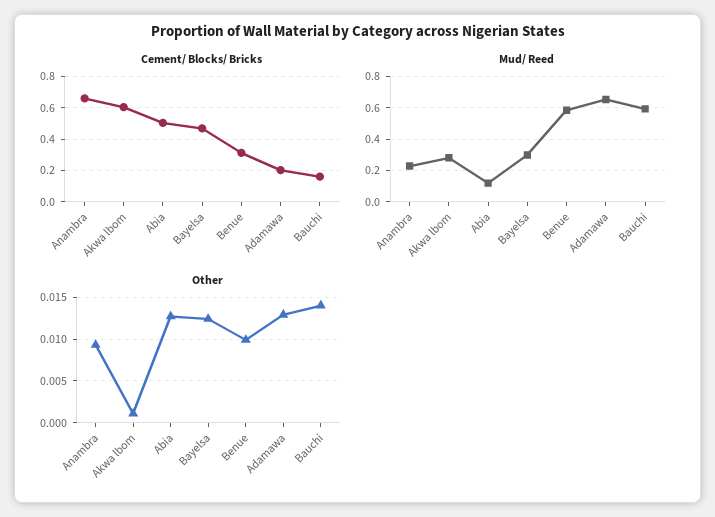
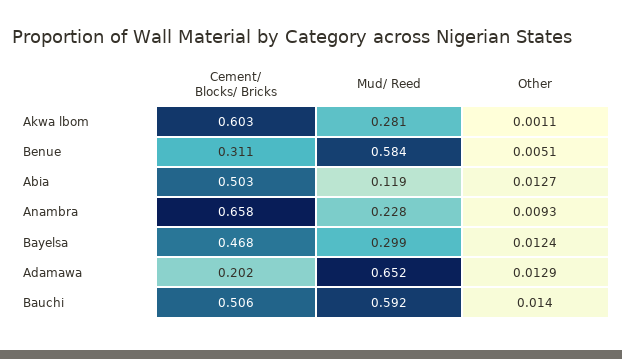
Cement/ Blocks/ Bricks, Bauchi: 0.15 -> 0.506
Other, Benue: 0.01 -> 0.0051

